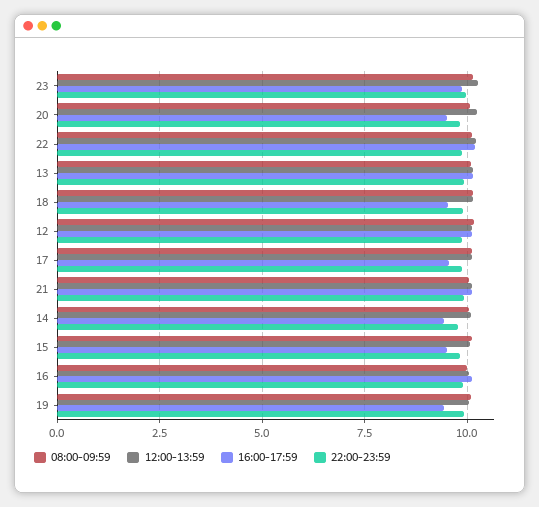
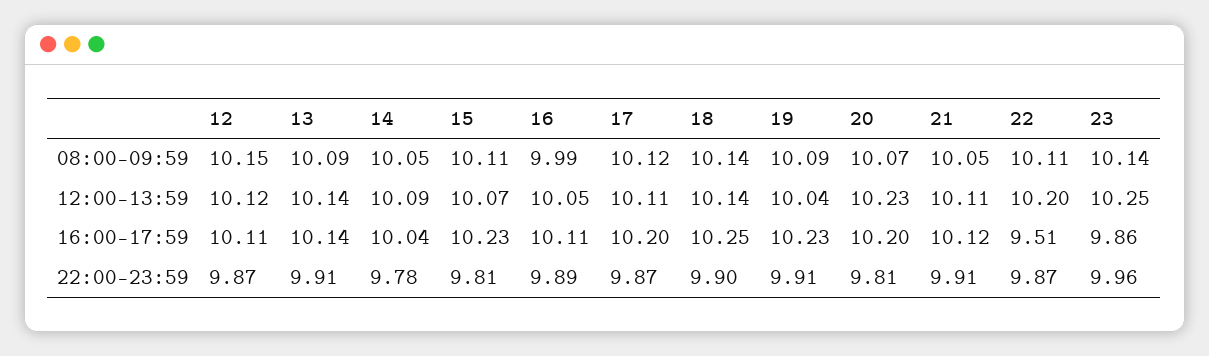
16:00-17:59, 20: 9.5 -> 10.2
16:00-17:59, 22: 10.25 -> 9.51
16:00-17:59, 18: 9.5 -> 10.25
16:00-17:59, 17: 9.5 -> 10.2
16:00-17:59, 14: 9.5 -> 10.04
16:00-17:59, 15: 9.5 -> 10.23
16:00-17:59, 19: 9.5 -> 10.23

